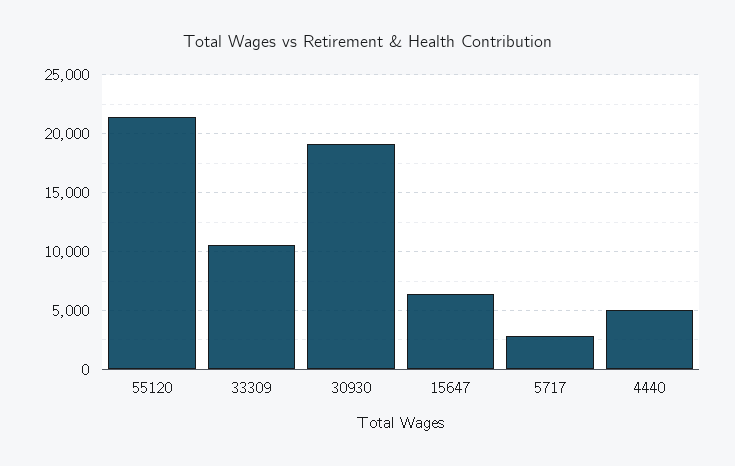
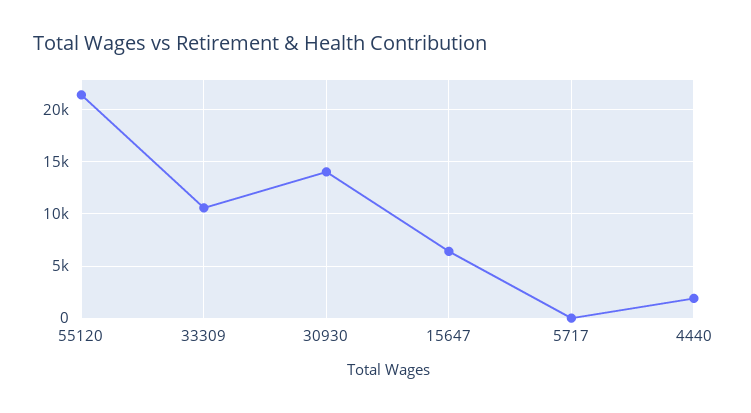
30930: 19000 -> 14000
5717: 3000 -> 0
4440: 5000 -> 2000

